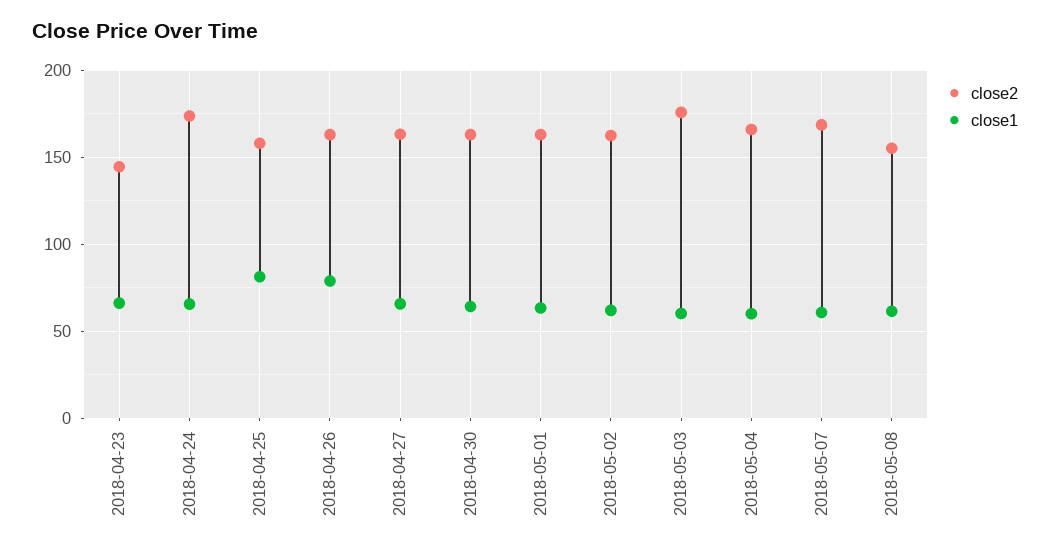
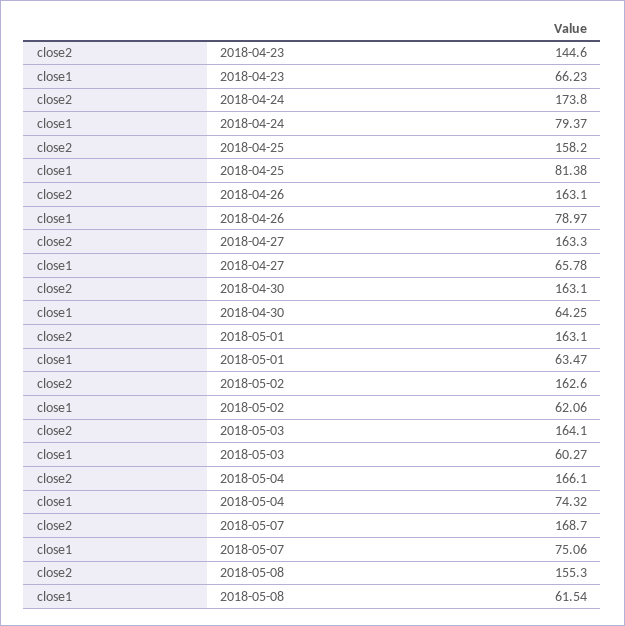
close1, 2018-04-24: 65 -> 79.37
close2, 2018-05-03: 175 -> 164.1
close1, 2018-05-04: 60 -> 74.32
close1, 2018-05-07: 60 -> 75.06

